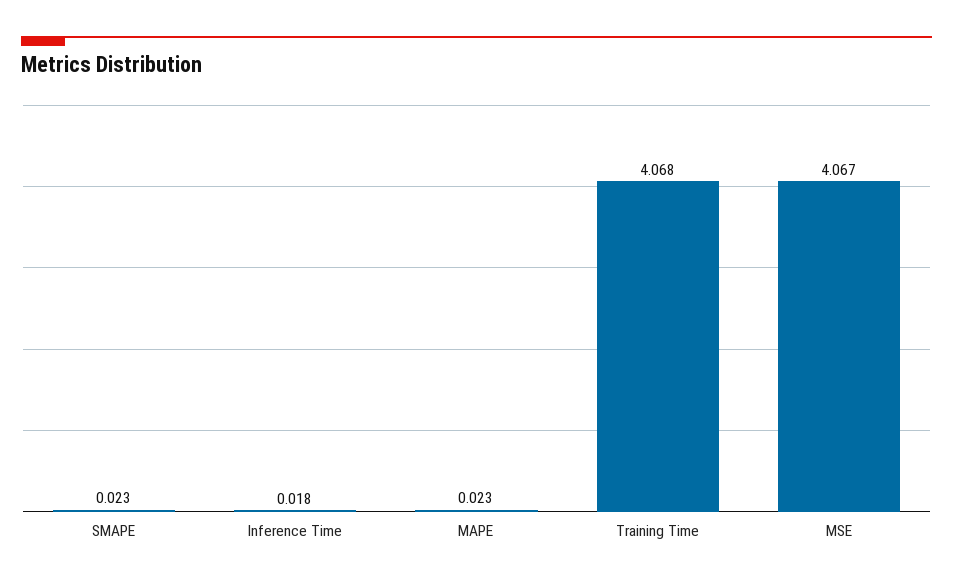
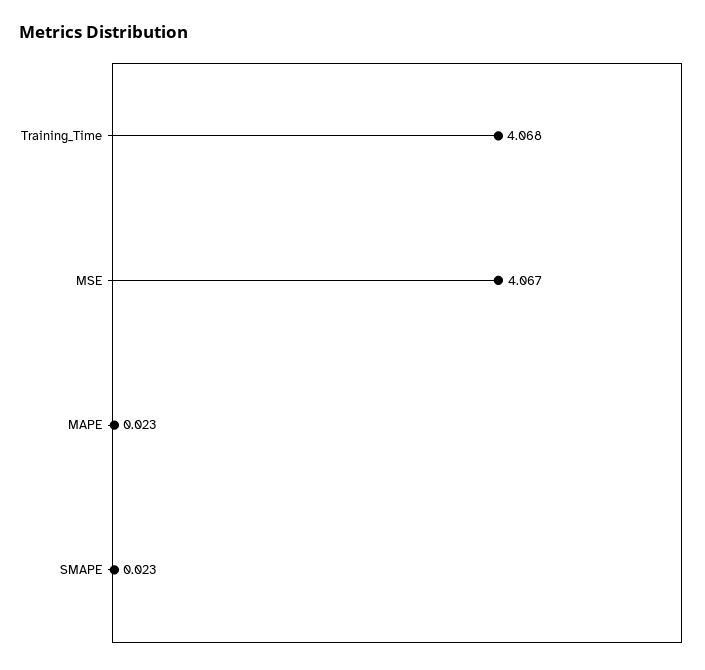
Inference Time: 0.018 -> none

